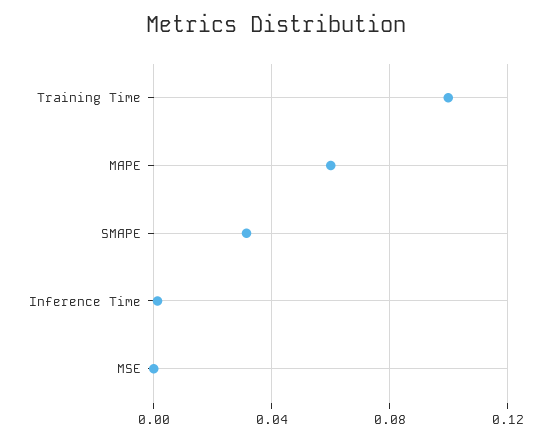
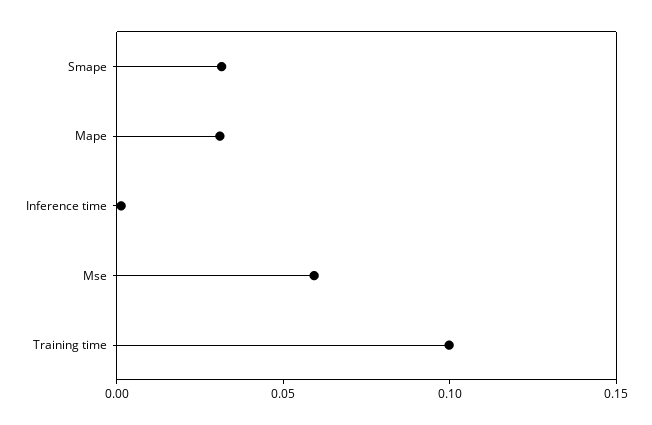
MAPE: 0.06 -> 0.03
MSE: 0 -> 0.06

